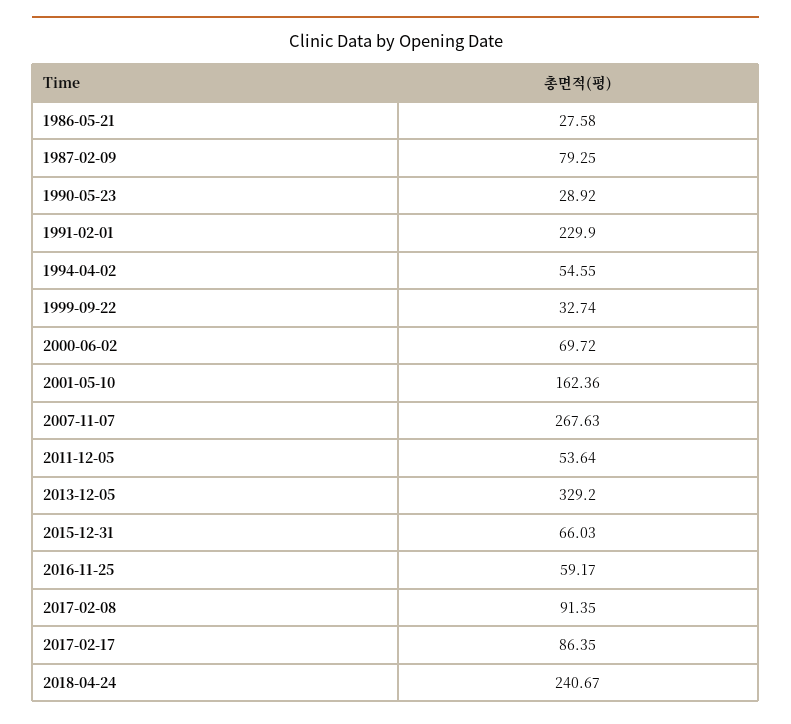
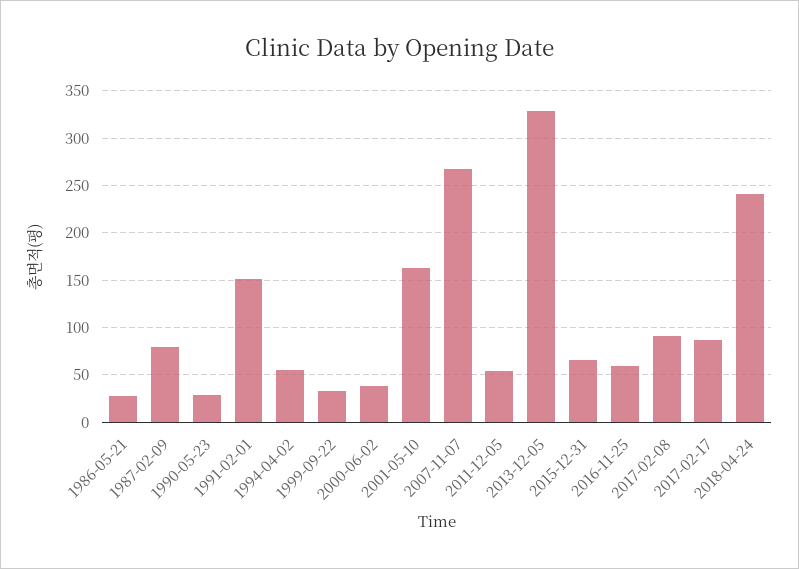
1991-02-01: 229.9 -> 150
2000-06-02: 69.72 -> 40

